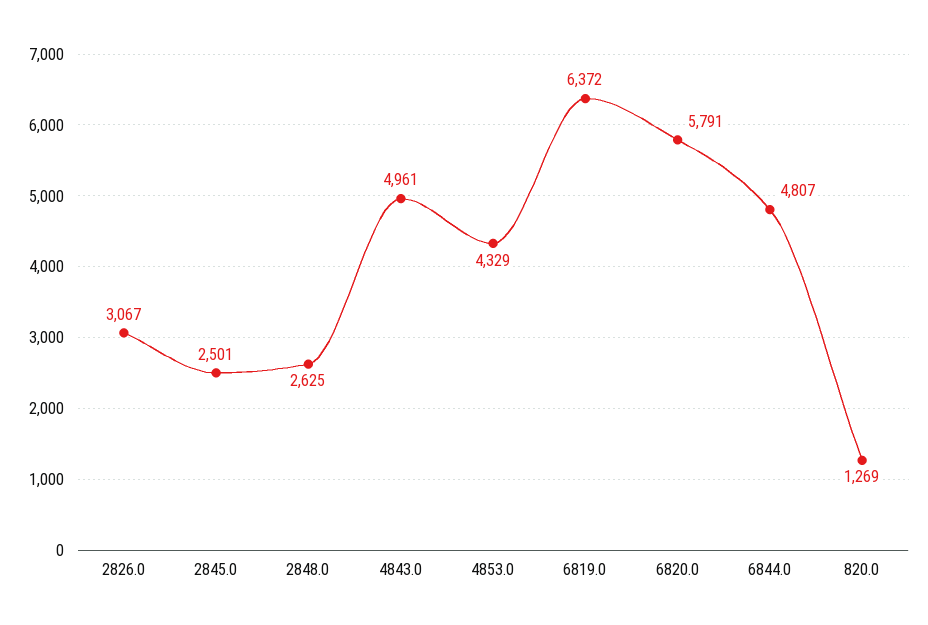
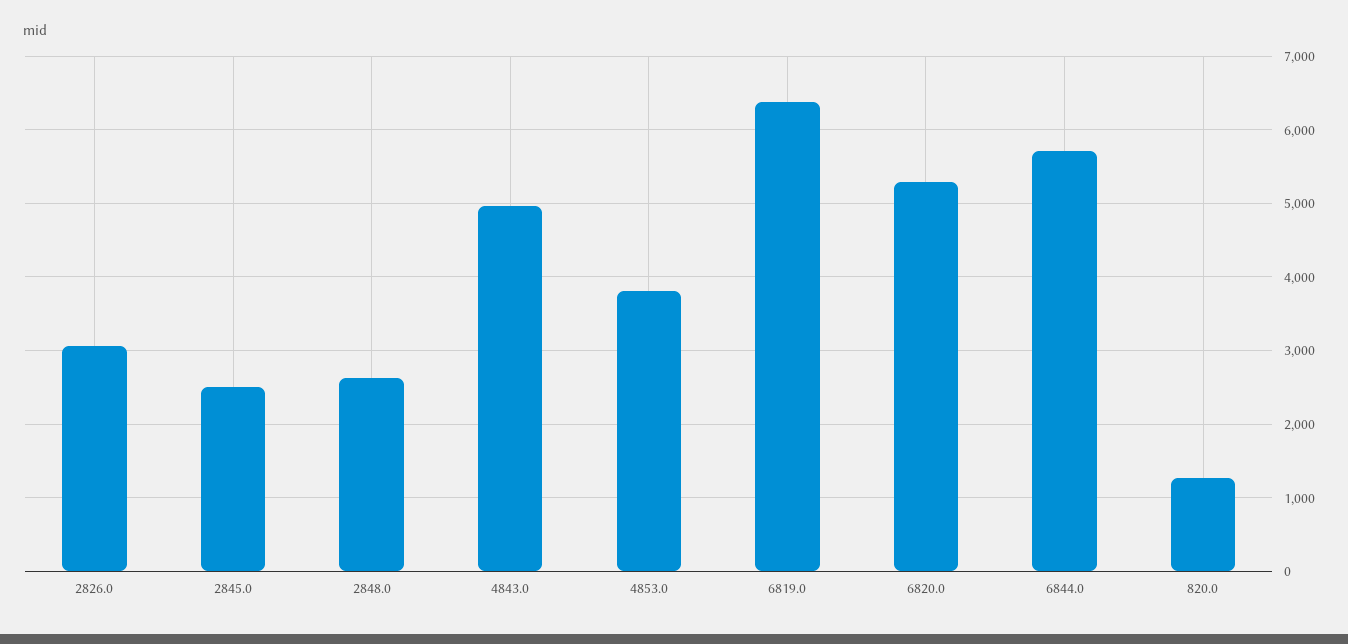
4853.0: 4329 -> 3800
6820.0: 5791 -> 5300
6844.0: 4807 -> 5700

